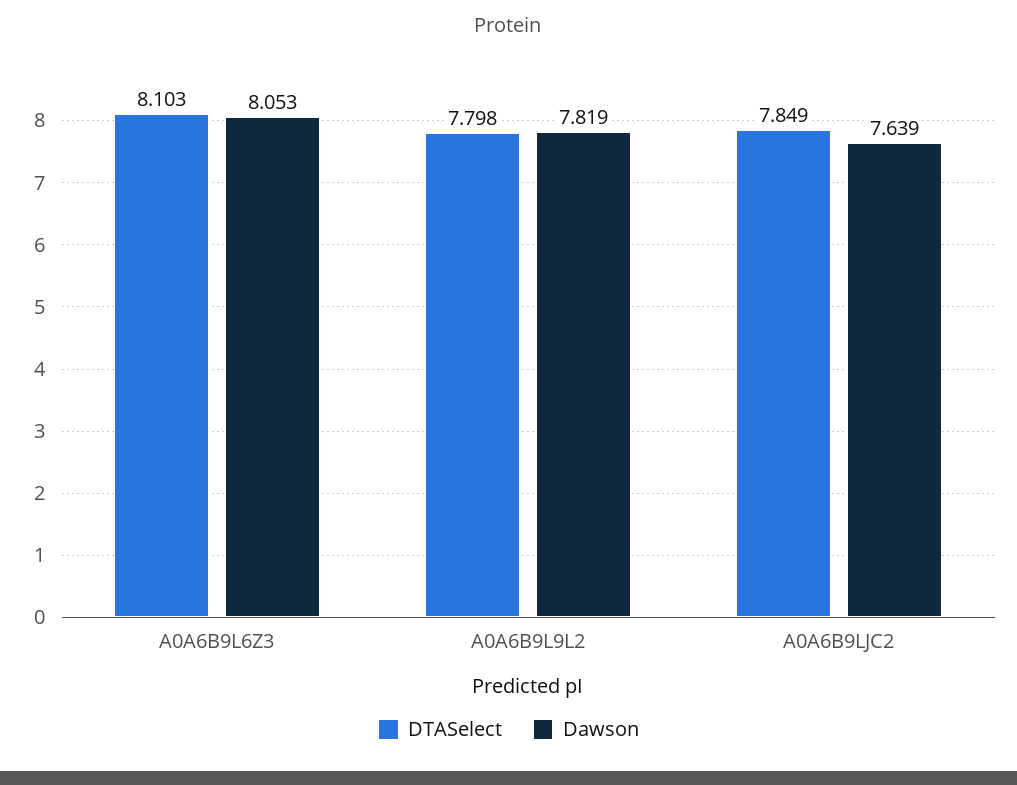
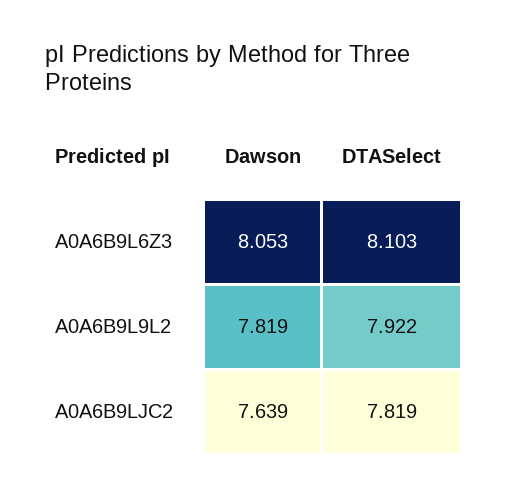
DTASelect, A0A6B9L9L2: 7.798 -> 7.922
DTASelect, A0A6B9LJC2: 7.849 -> 7.819

